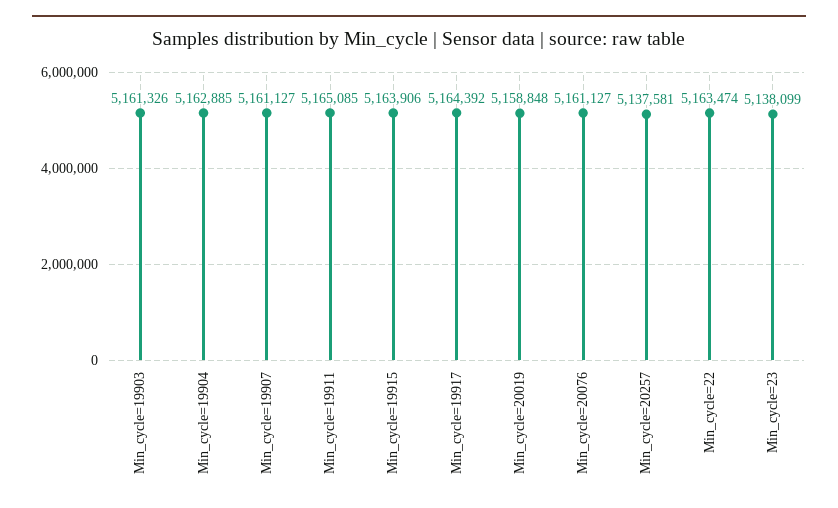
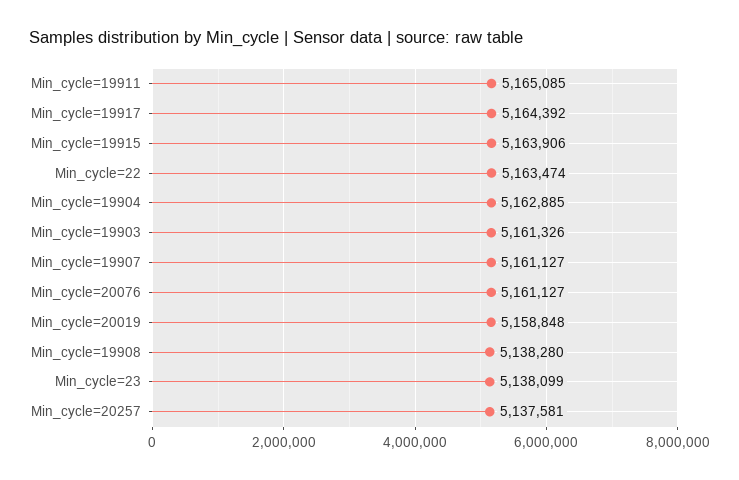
Min_cycle=19908: none -> 5138280

